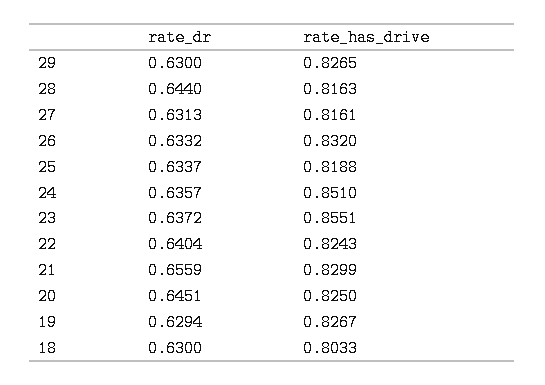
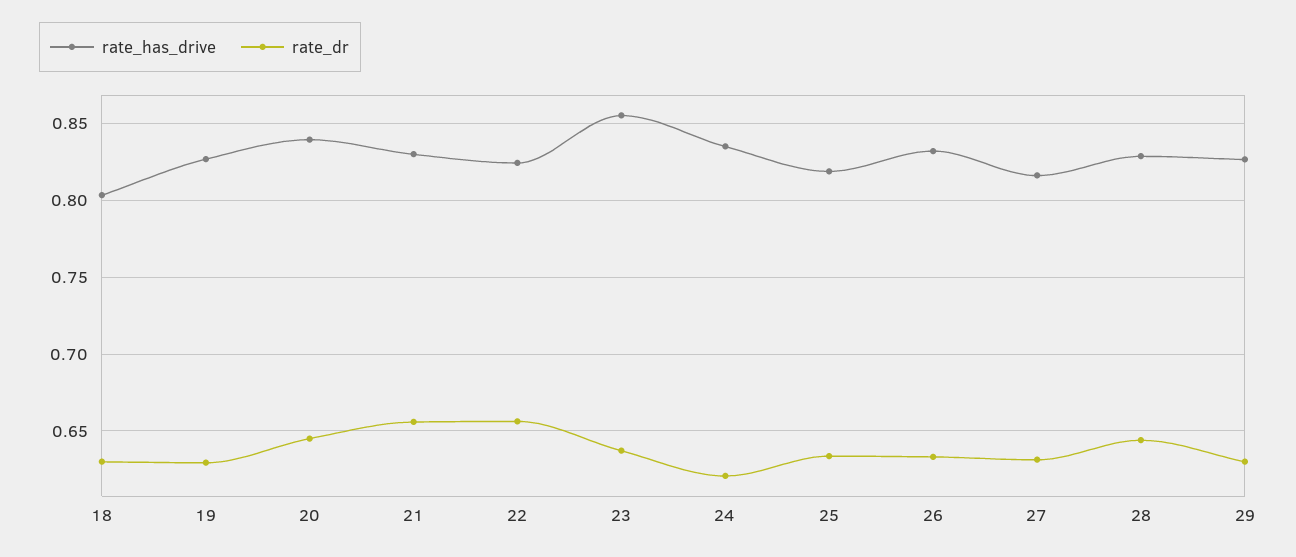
rate_has_drive, 28: 0.8163 -> 0.83
rate_dr, 24: 0.6357 -> 0.62
rate_has_drive, 24: 0.851 -> 0.835
rate_dr, 22: 0.6404 -> 0.655
rate_has_drive, 20: 0.825 -> 0.84

